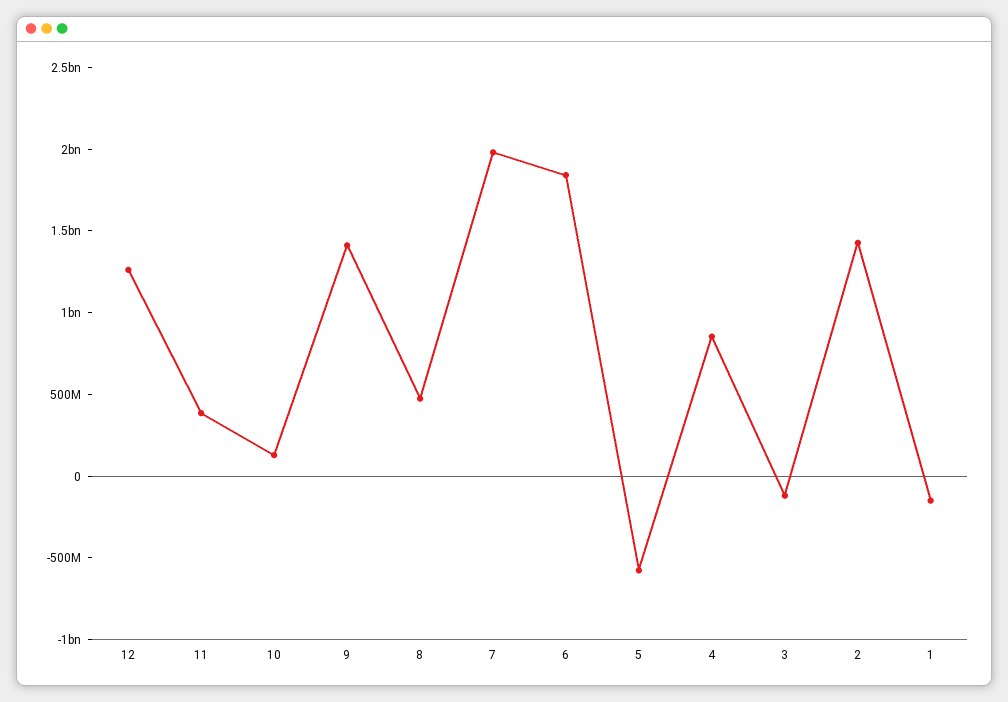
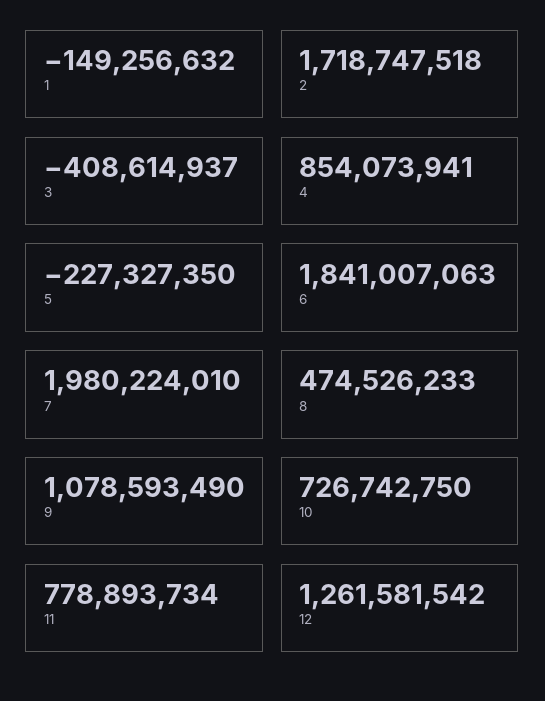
11: 400000000 -> 778893734
10: 100000000 -> 726742750
9: 1400000000 -> 1078593490
5: -600000000 -> -227327350
3: -100000000 -> -408614937
2: 1400000000 -> 1718747518

